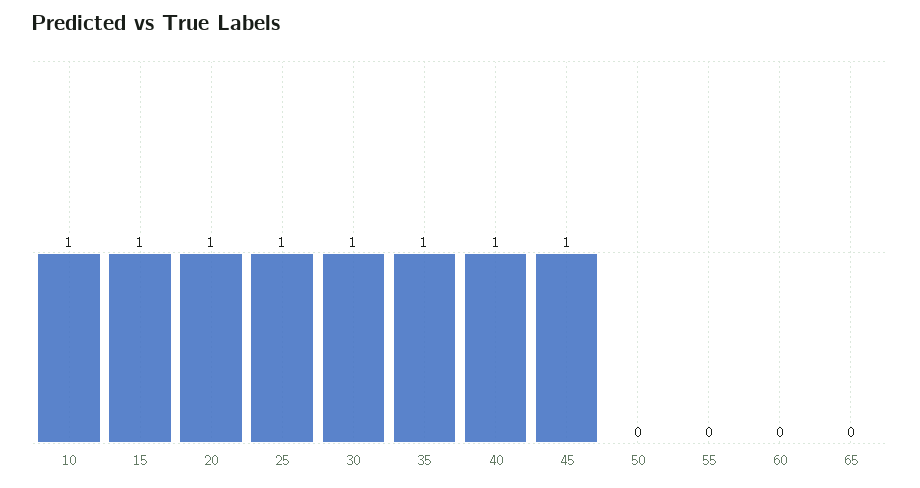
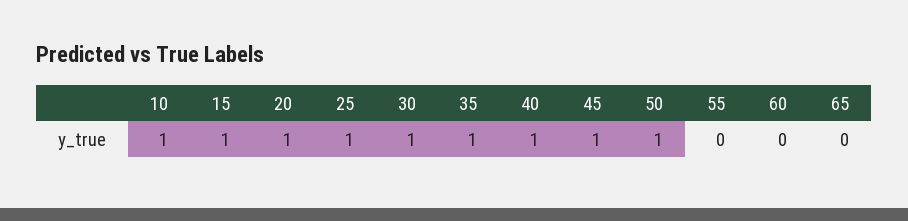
50: 0 -> 1

